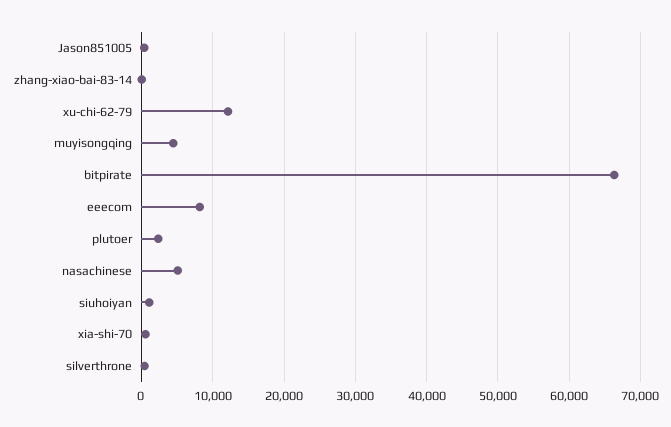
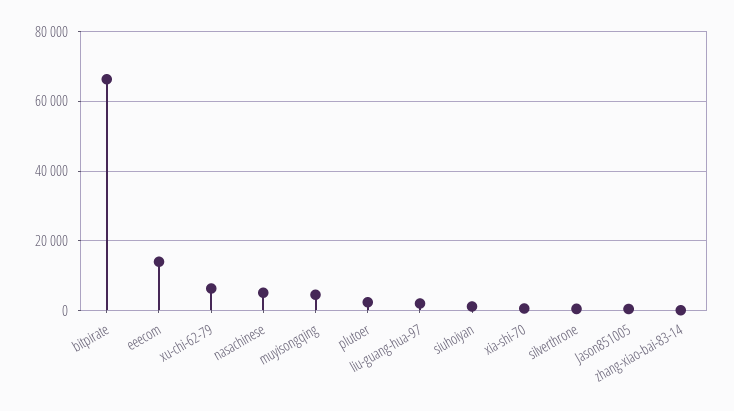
xu-chi-62-79: 12000 -> 6000
eeecom: 8000 -> 14000
liu-guang-hua-97: none -> 2000

